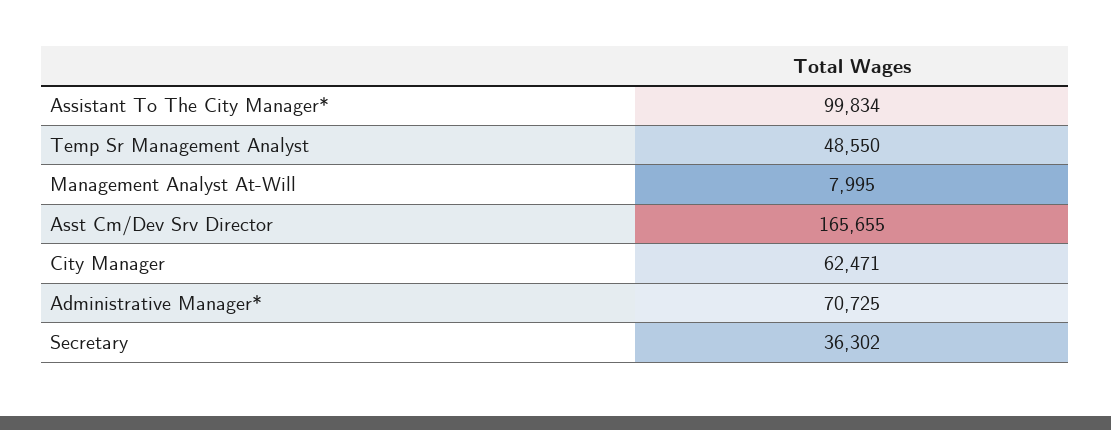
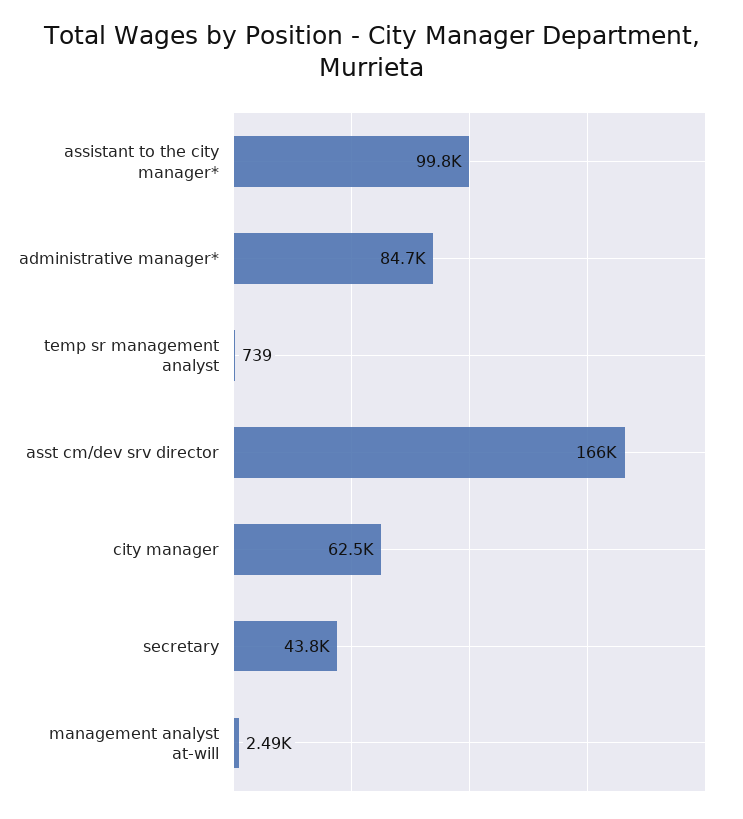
Temp Sr Management Analyst: 48550 -> 739
Management Analyst At-Will: 7995 -> 2490
Administrative Manager*: 70725 -> 84700
Secretary: 36302 -> 43800

